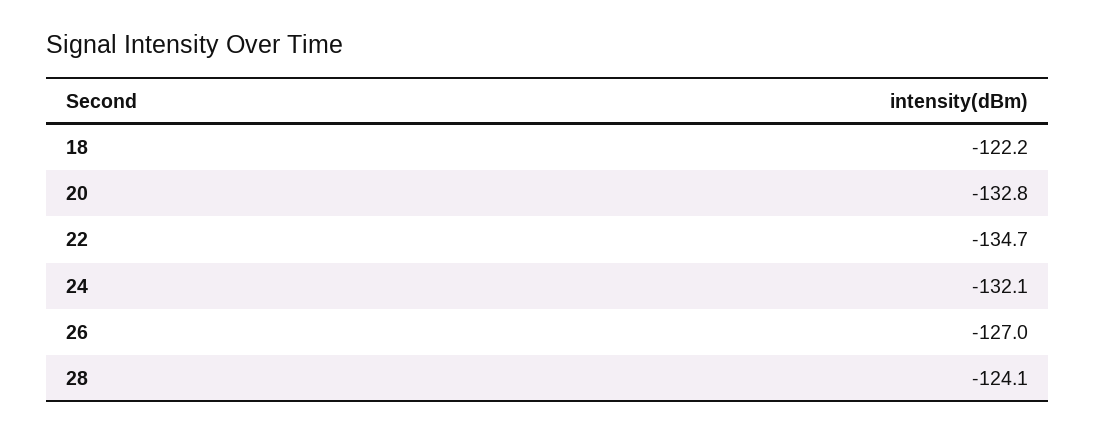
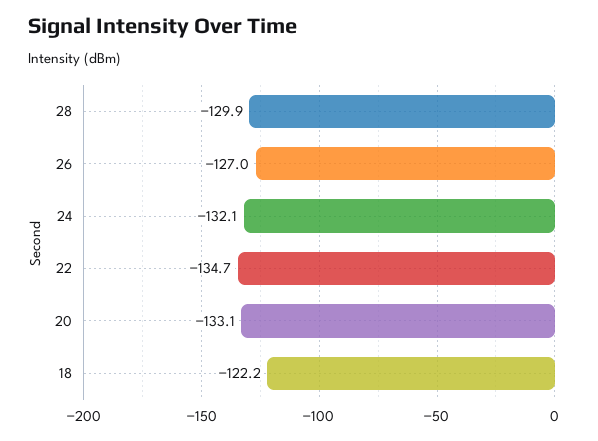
20: -132.8 -> -133.1
28: -124.1 -> -129.9

